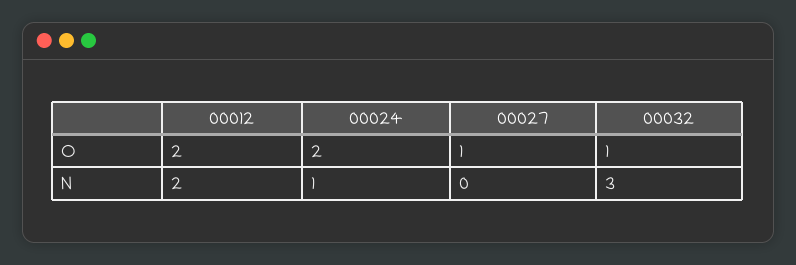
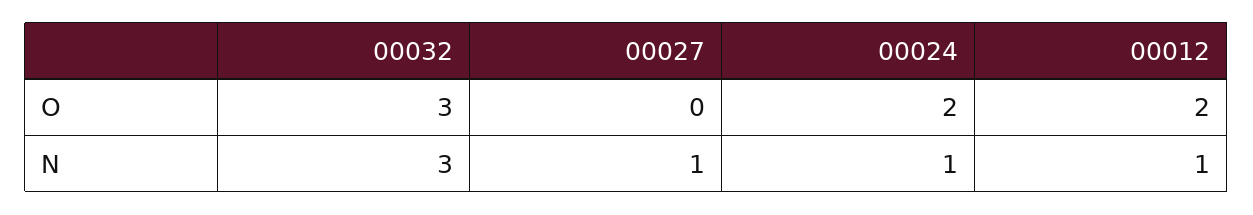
00027, O: 1 -> 0
00032, O: 1 -> 3
00012, N: 2 -> 1
00027, N: 0 -> 1

